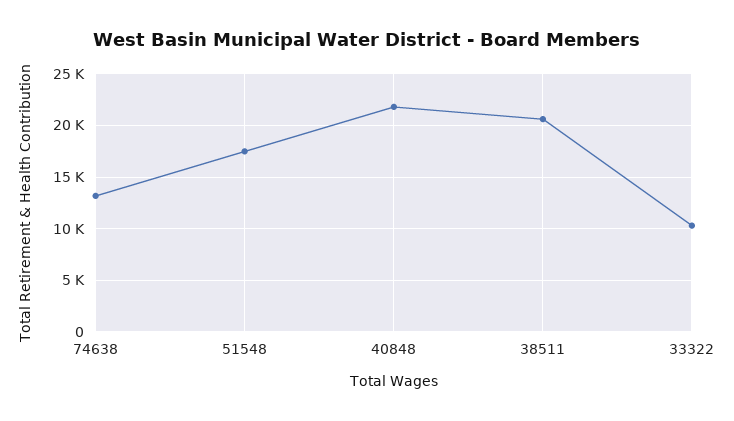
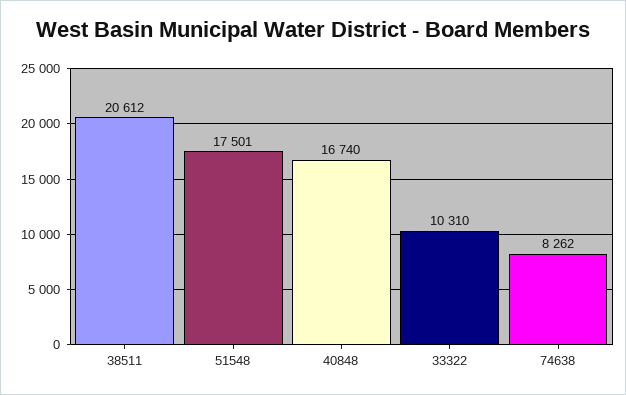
74638: 13000 -> 8262
40848: 22000 -> 16740

